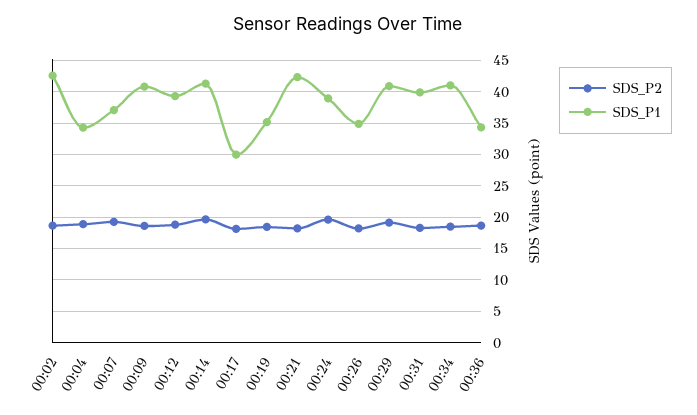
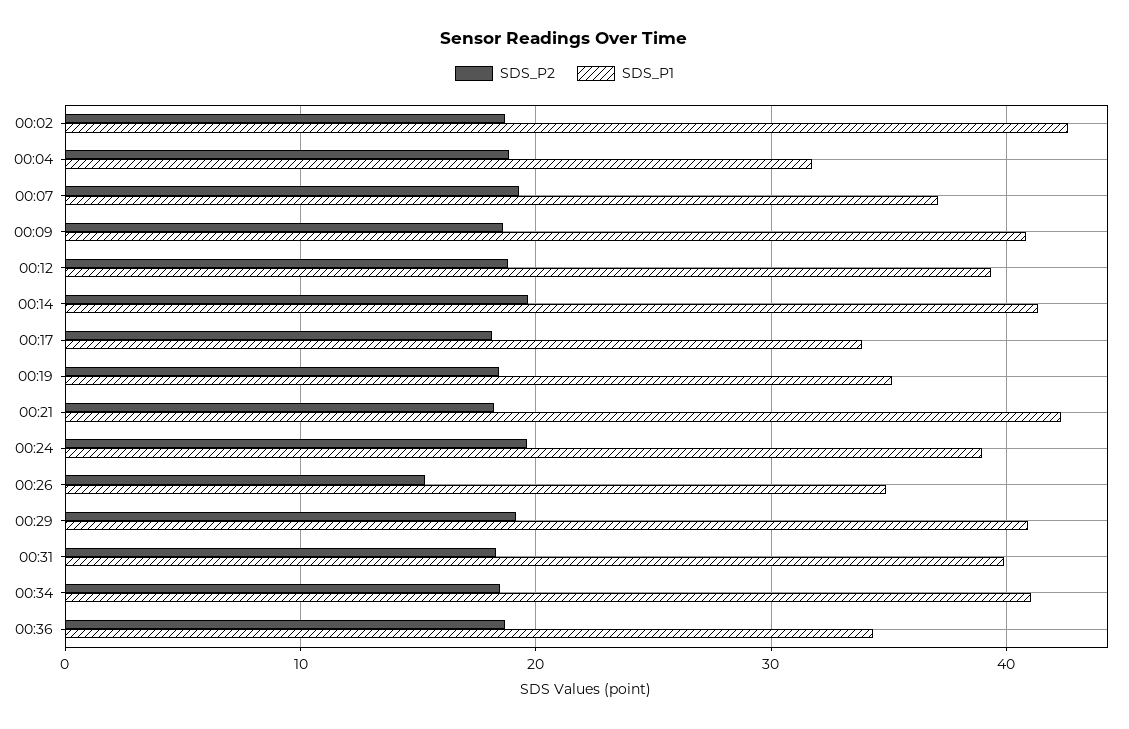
SDS_P1, 00:04: 34 -> 32
SDS_P1, 00:17: 30 -> 34
SDS_P2, 00:26: 18 -> 15

